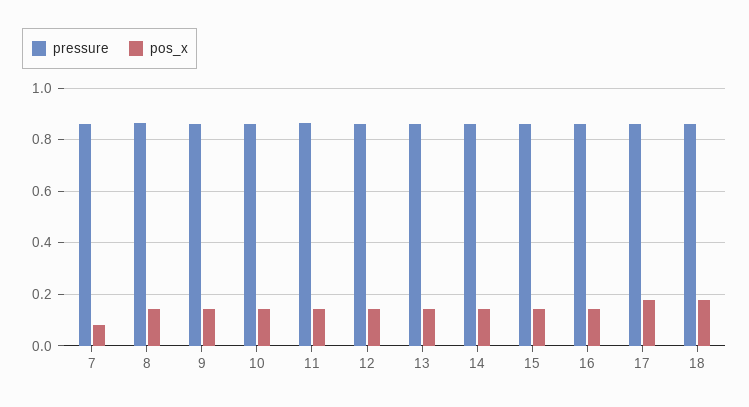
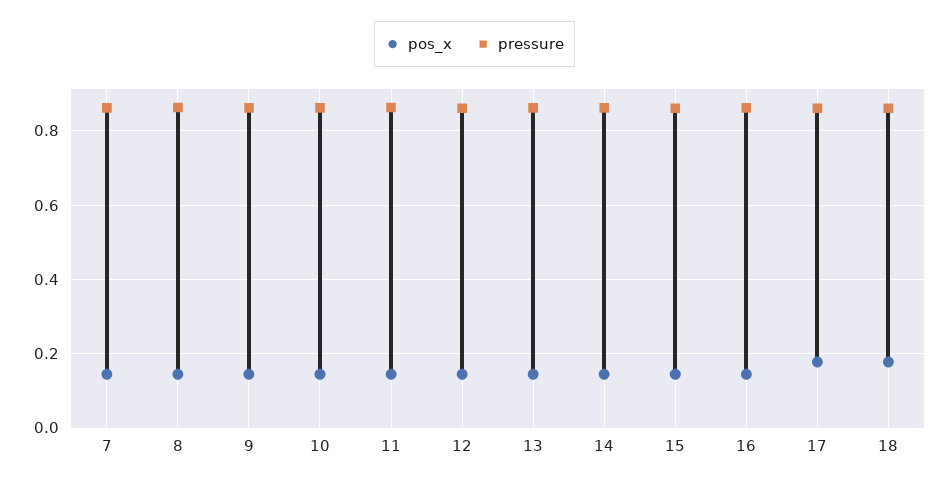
pos_x, 7: 0.075 -> 0.14

